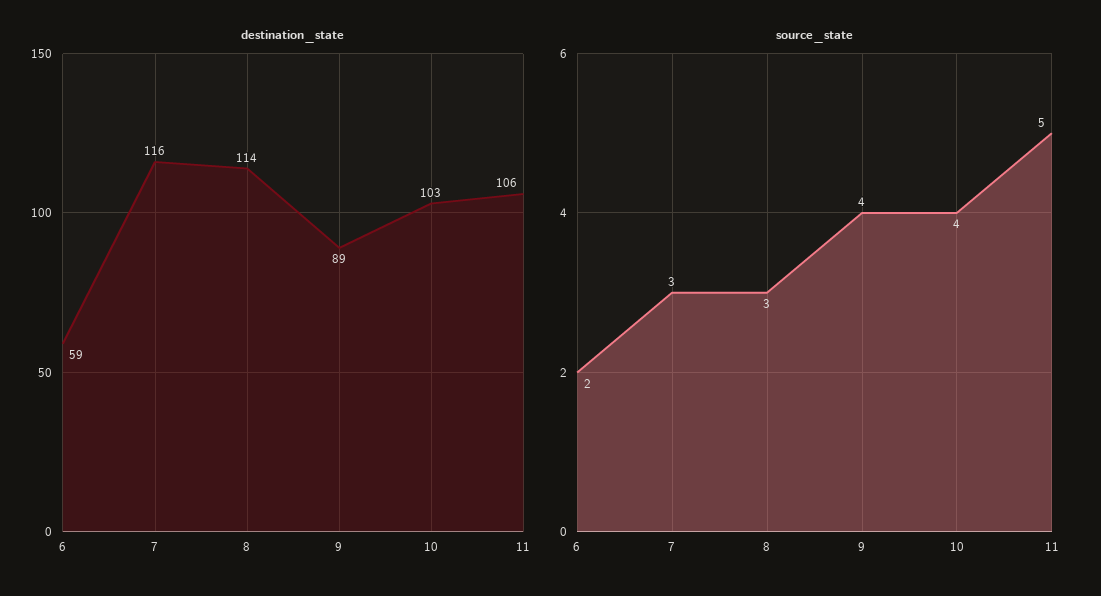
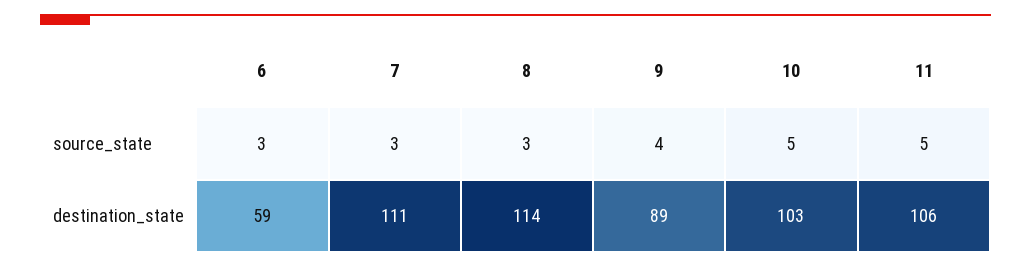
destination_state, 7: 116 -> 111
source_state, 6: 2 -> 3
source_state, 10: 4 -> 5

